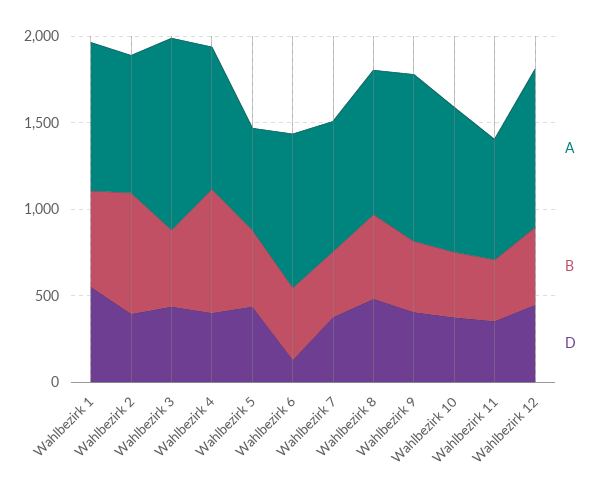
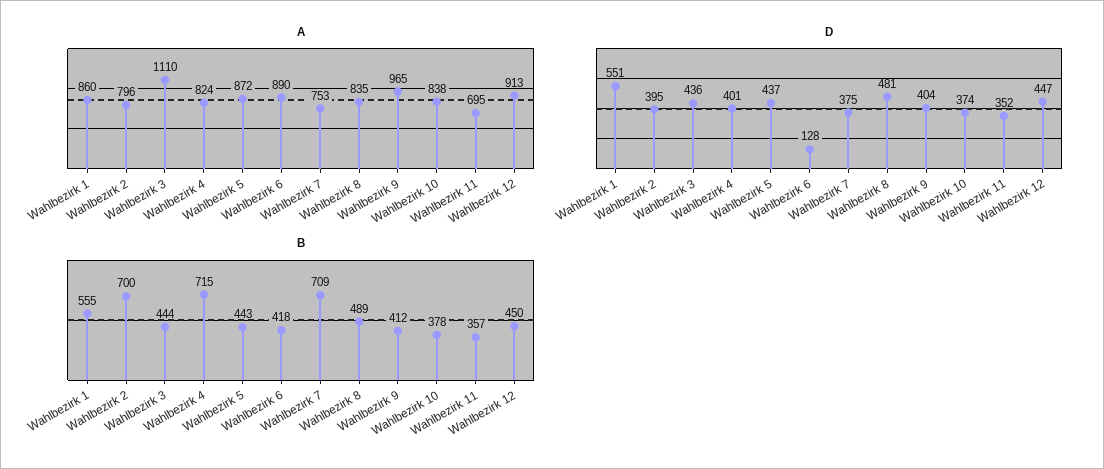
A, Wahlbezirk 5: 600 -> 872
B, Wahlbezirk 7: 400 -> 709

